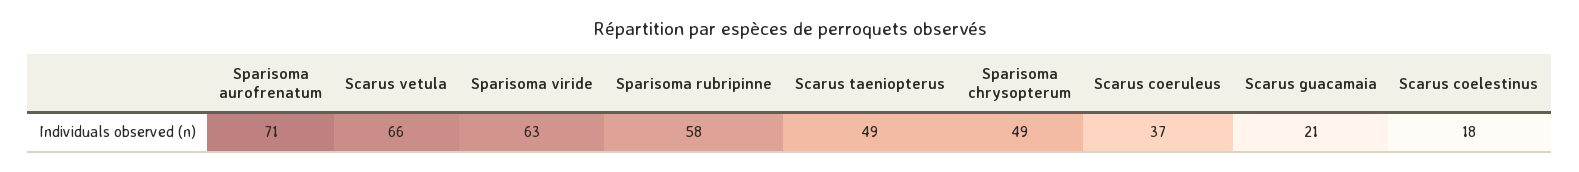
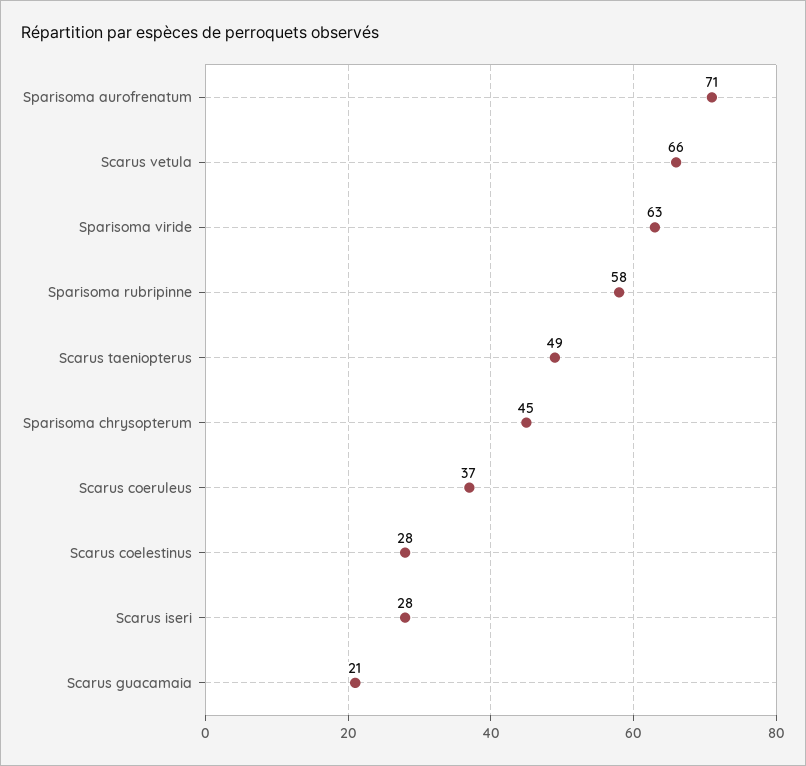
Sparisoma chrysopterum: 49 -> 45
Scarus coelestinus: 18 -> 28
Scarus iseri: none -> 28

